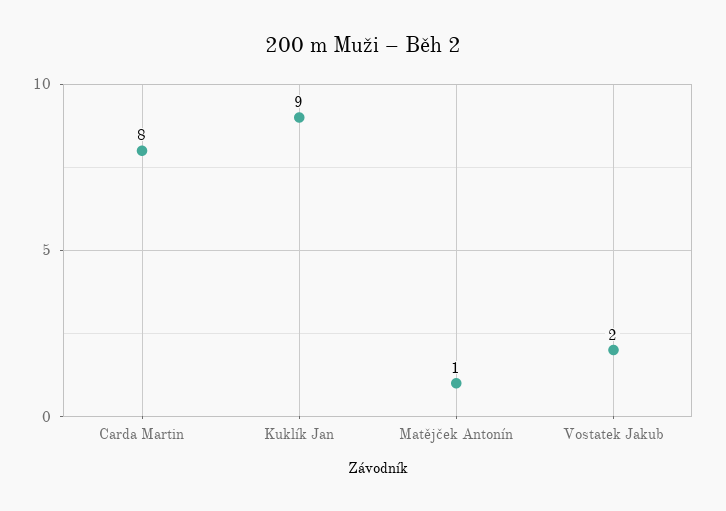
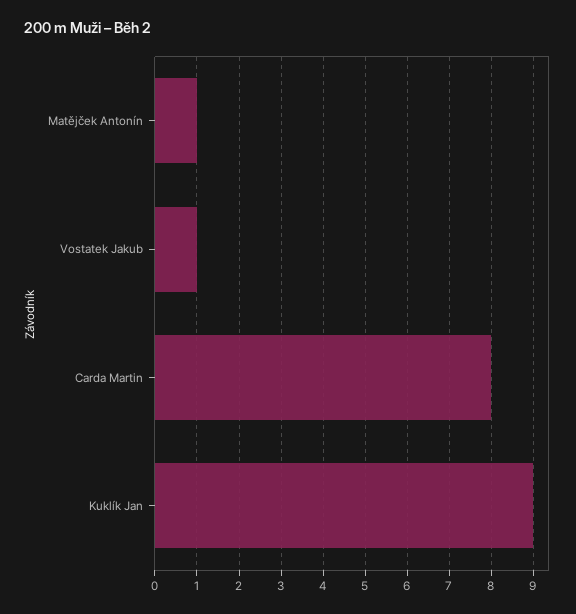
Vostatek Jakub: 2 -> 1

